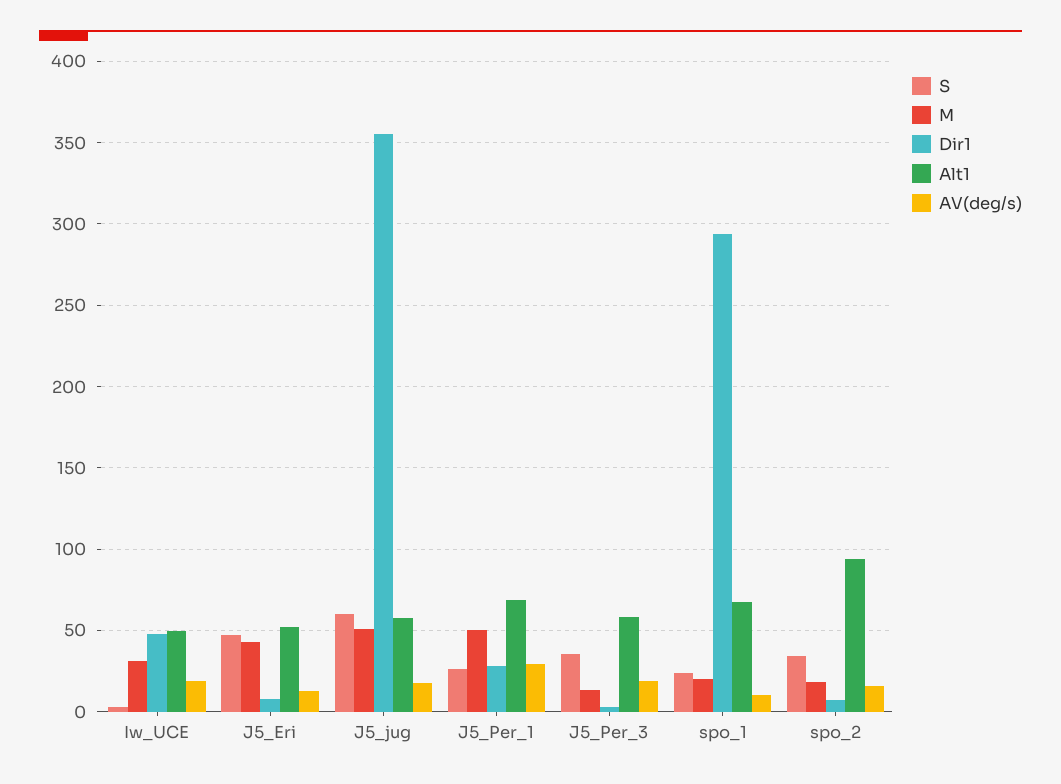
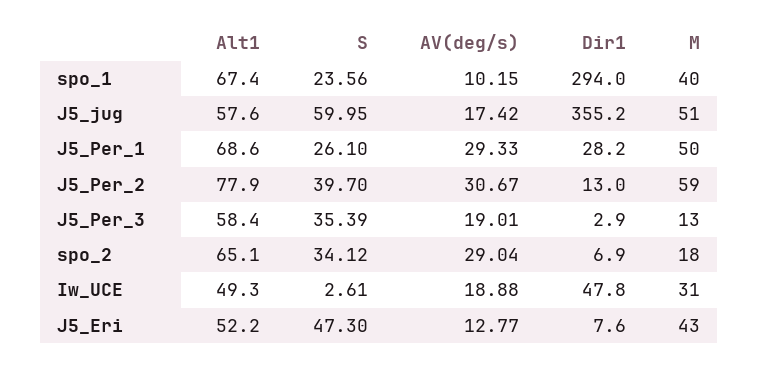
M, spo_1: 20 -> 40
Alt1, spo_2: 95 -> 65.1
AV(deg/s), spo_2: 15 -> 29.04
Alt1, J5_Per_2: none -> 77.9
S, J5_Per_2: none -> 39.7
AV(deg/s), J5_Per_2: none -> 30.67
Dir1, J5_Per_2: none -> 13
M, J5_Per_2: none -> 59

